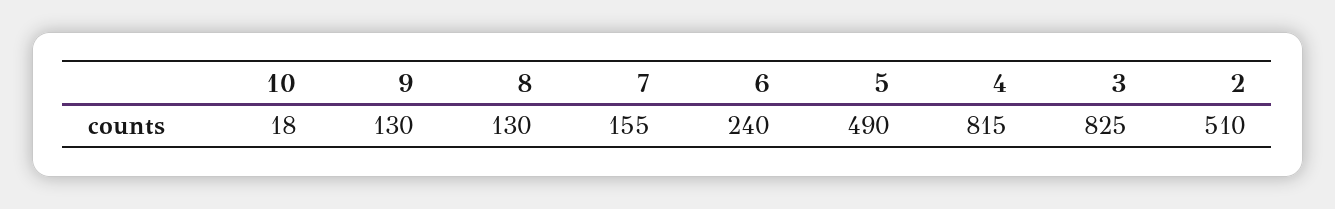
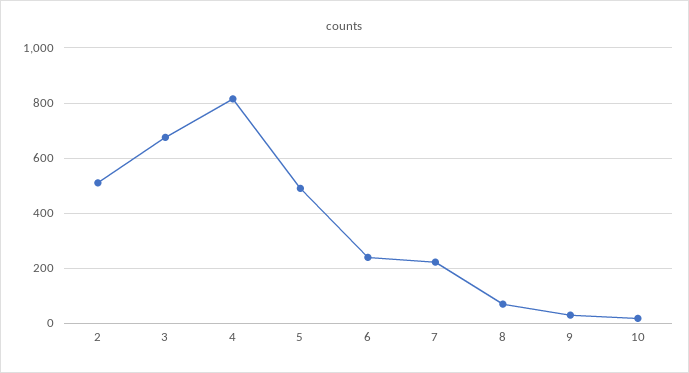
9: 130 -> 25
8: 130 -> 75
7: 155 -> 225
3: 825 -> 675

